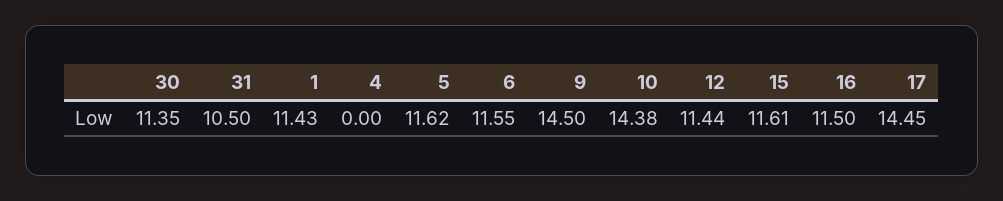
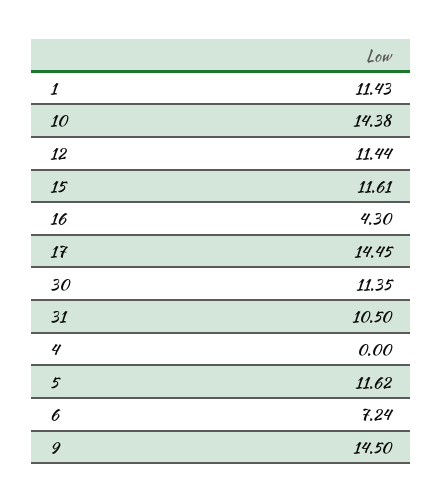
6: 11.55 -> 7.24
16: 11.5 -> 4.3

